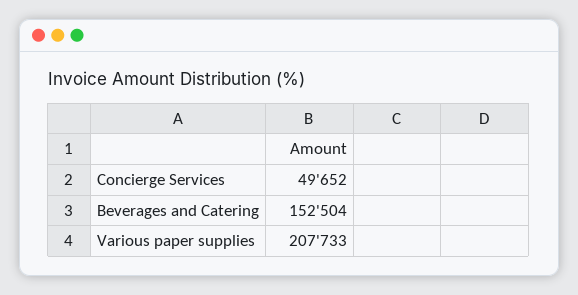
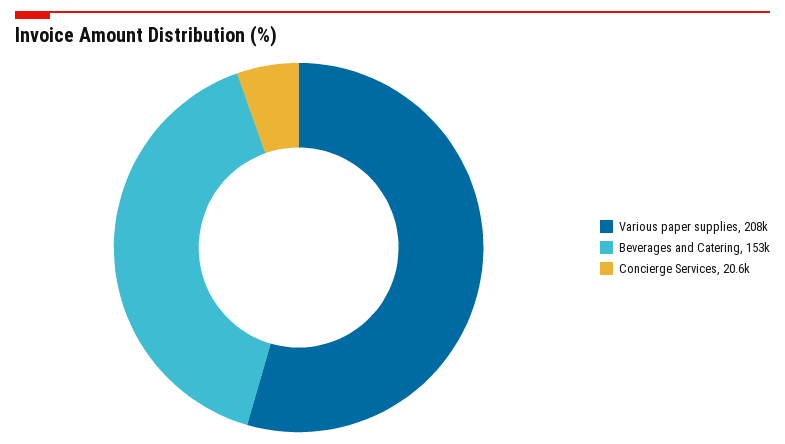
Concierge Services: 49652 -> 20600

